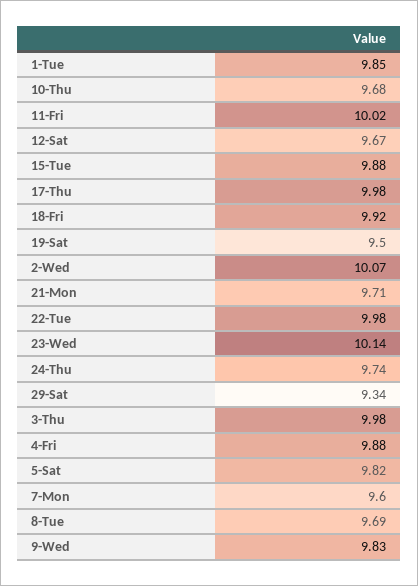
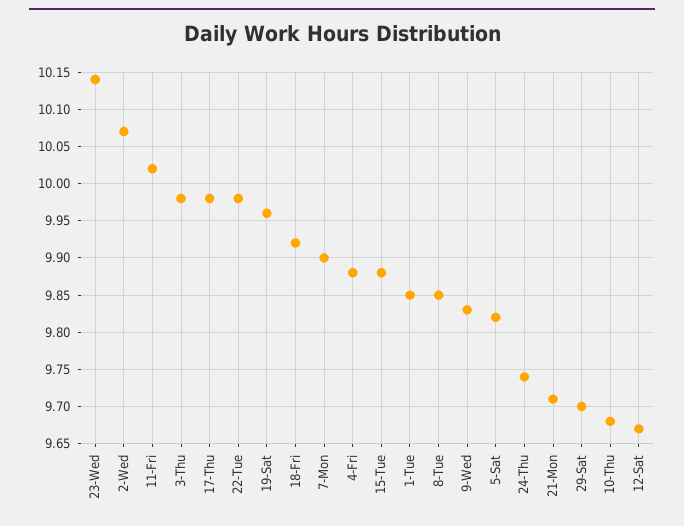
19-Sat: 9.5 -> 9.96
29-Sat: 9.34 -> 9.7
7-Mon: 9.6 -> 9.9
8-Tue: 9.69 -> 9.85

